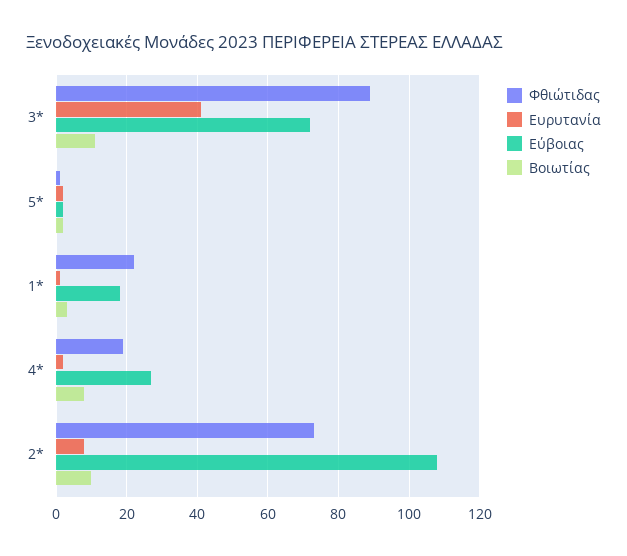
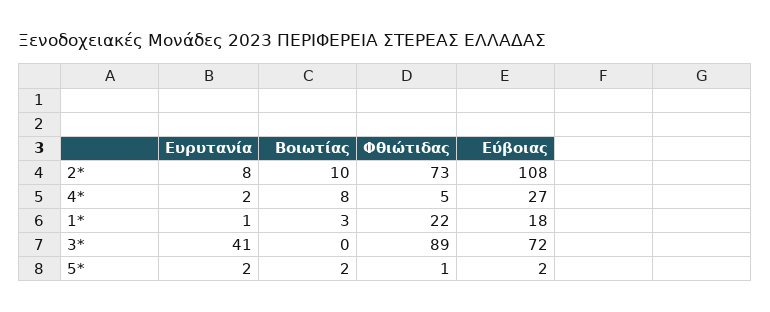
Βοιωτίας, 3*: 10 -> 0
Φθιώτιδας, 4*: 20 -> 5

